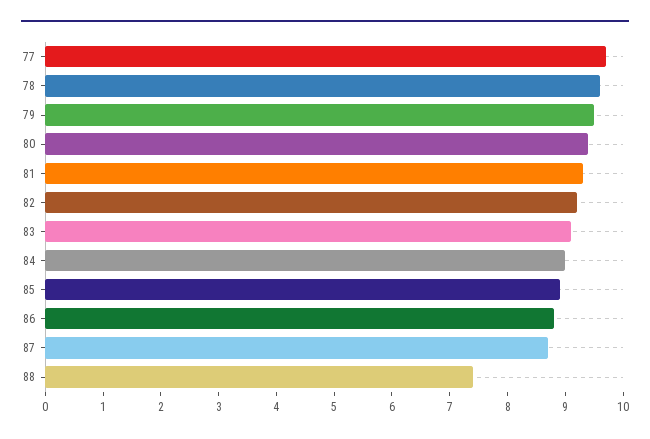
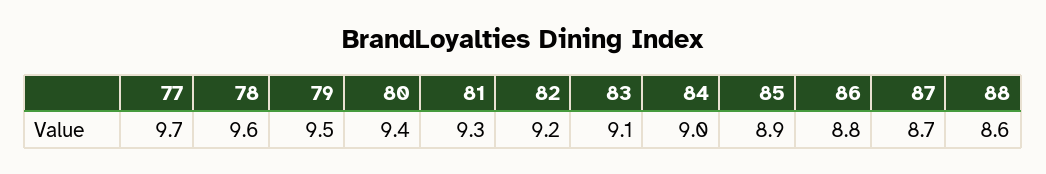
88: 7.5 -> 8.6

